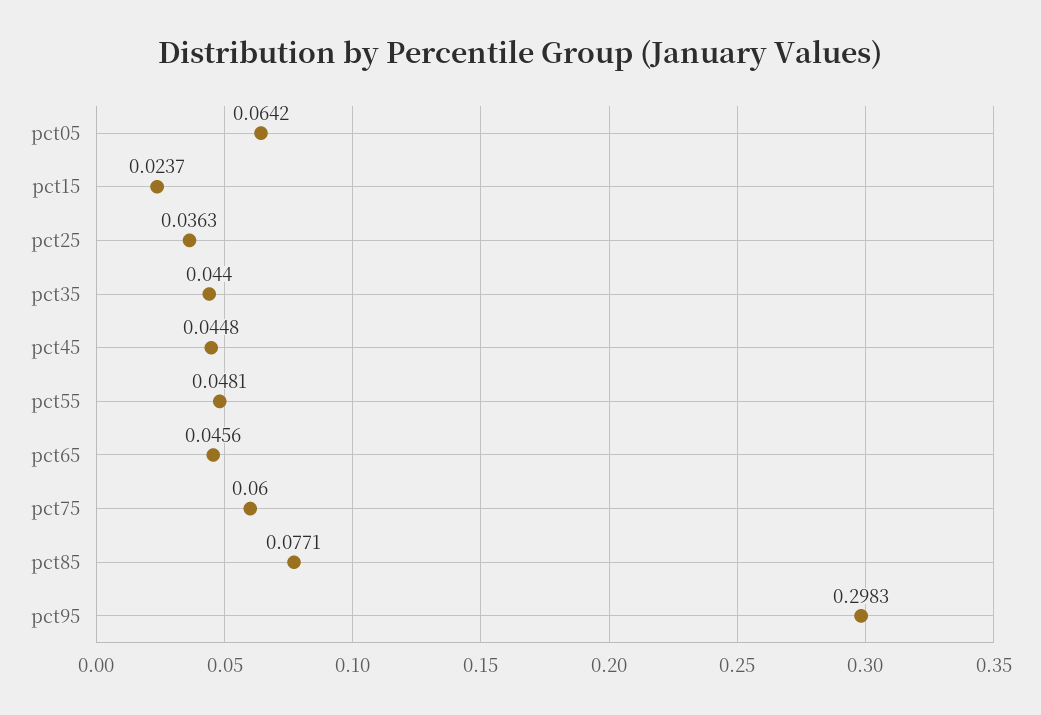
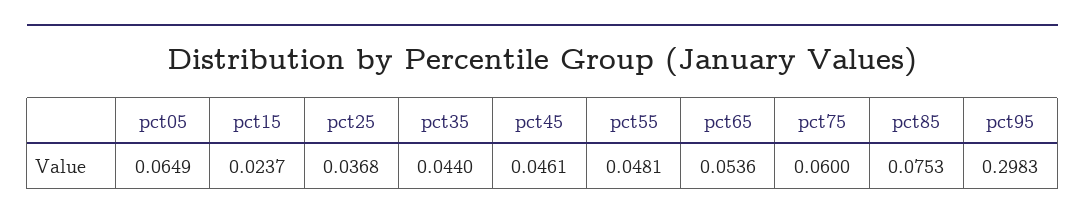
pct05: 0.0642 -> 0.0649
pct25: 0.0363 -> 0.0368
pct45: 0.0448 -> 0.0461
pct65: 0.0456 -> 0.0536
pct85: 0.0771 -> 0.0753

